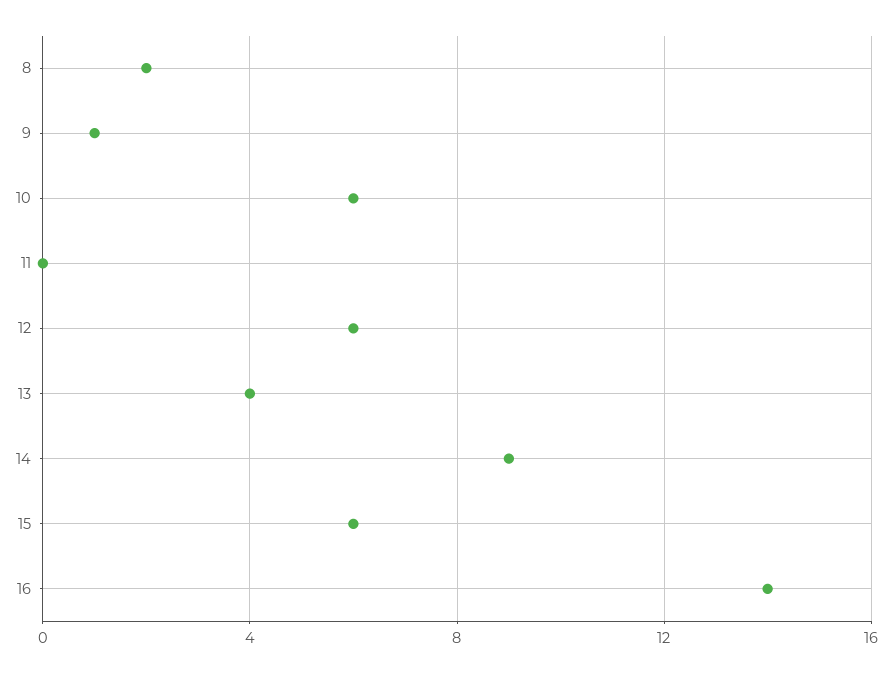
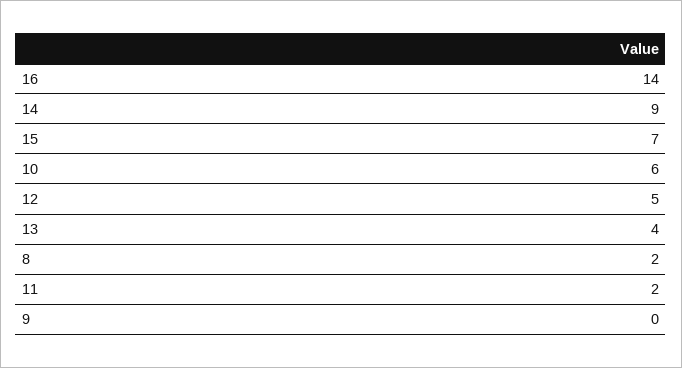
9: 1 -> 0
11: 0 -> 2
12: 6 -> 5
15: 6 -> 7

